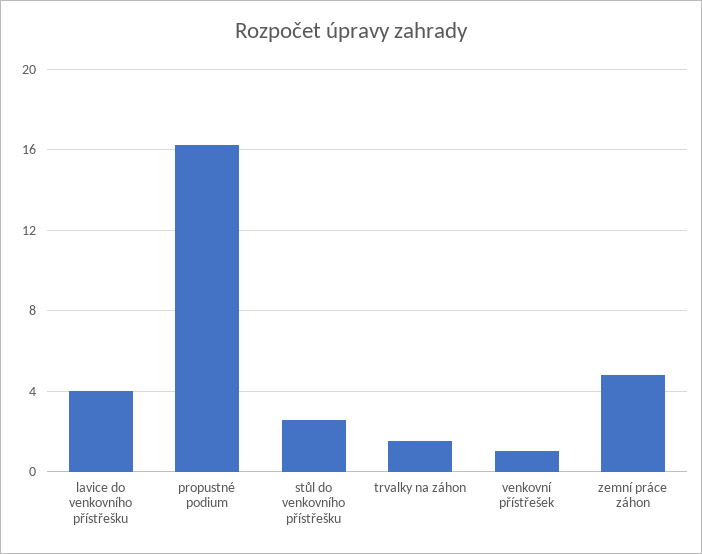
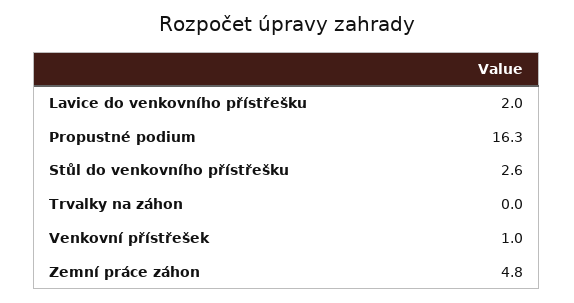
lavice do venkovního přístřešku: 4 -> 2
trvalky na záhon: 1.5 -> 0

